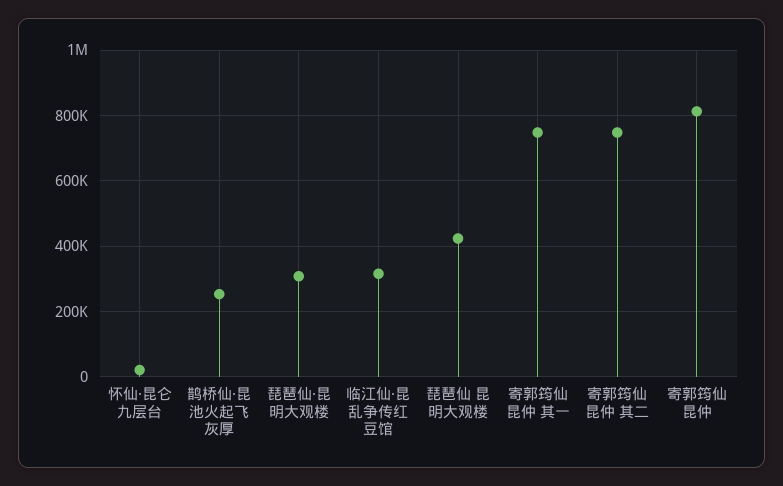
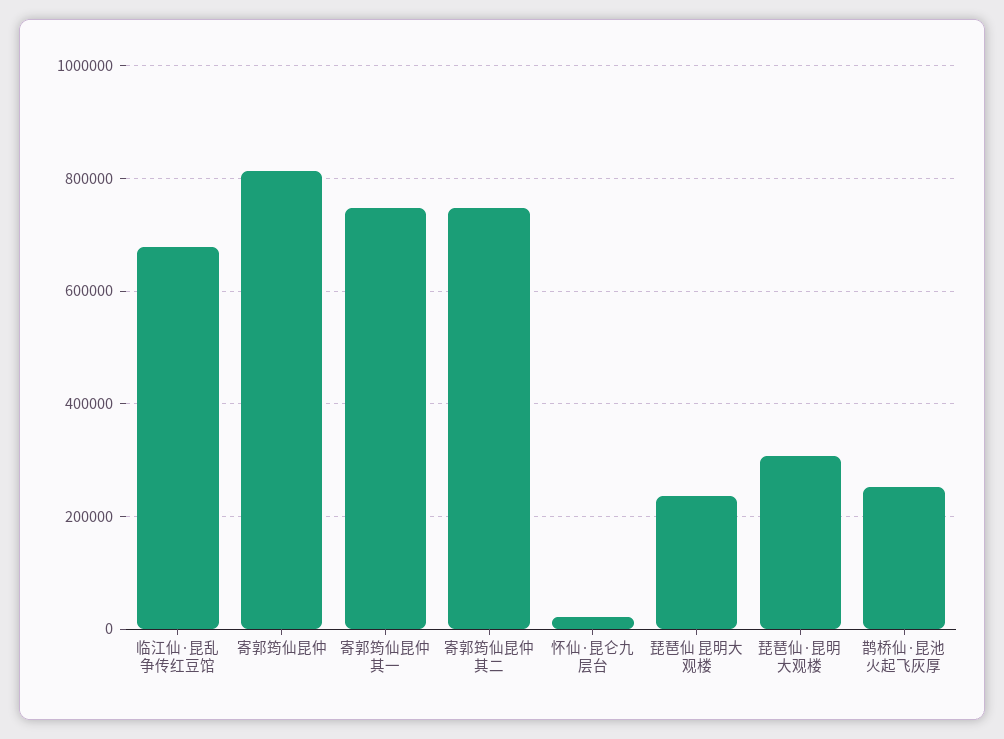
临江仙·昆乱争传红豆馆: 320000 -> 680000
琵琶仙 昆明大观楼: 420000 -> 240000

